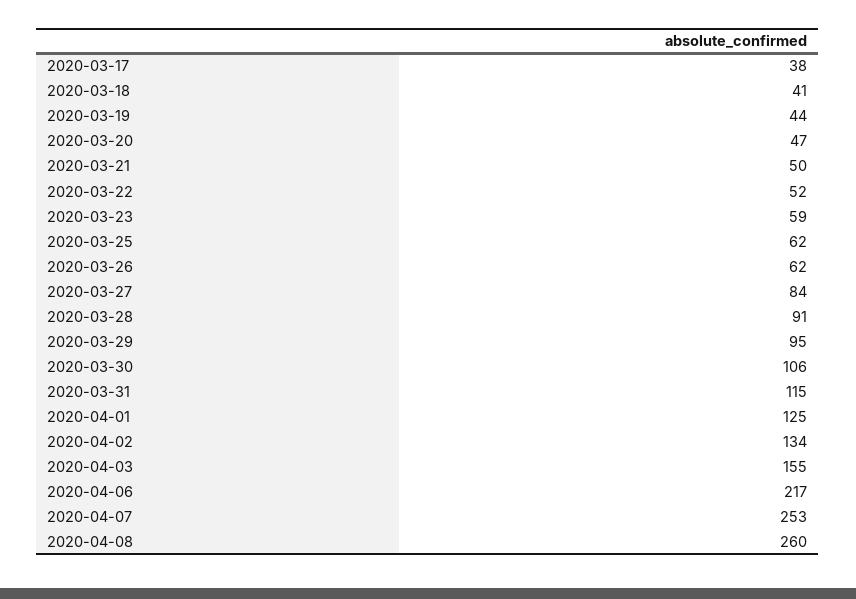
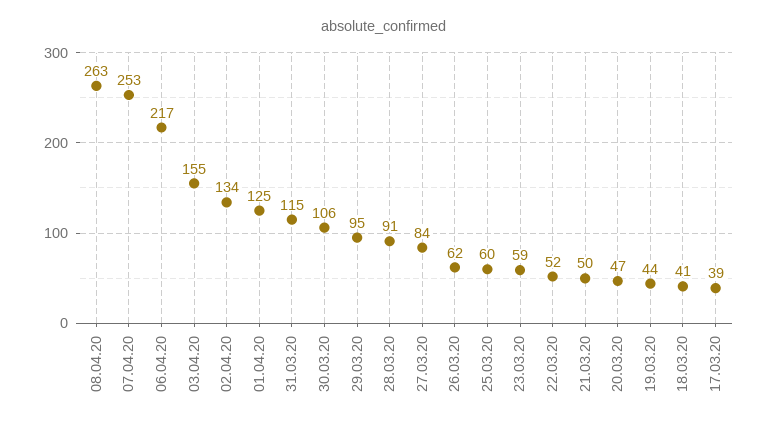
2020-03-17: 38 -> 39
2020-03-25: 62 -> 60
2020-04-08: 260 -> 263

